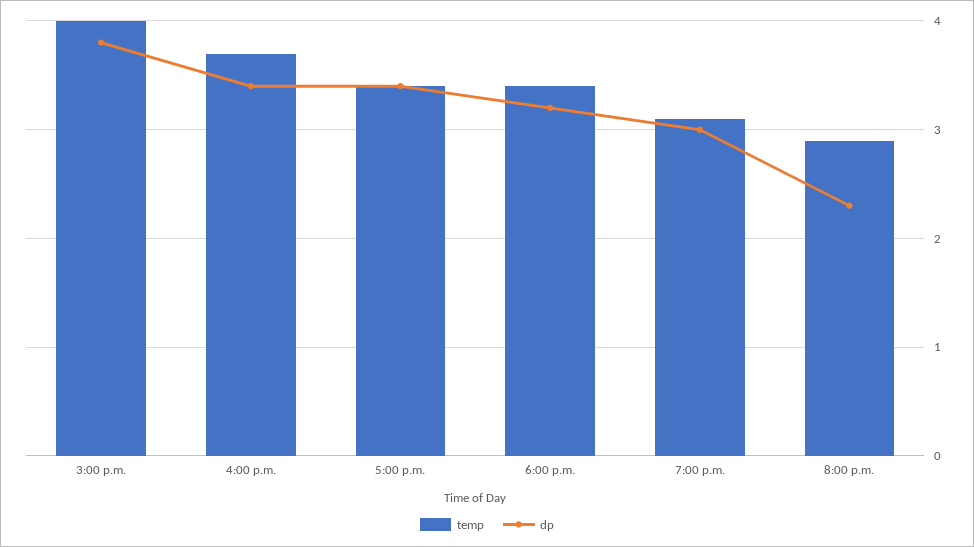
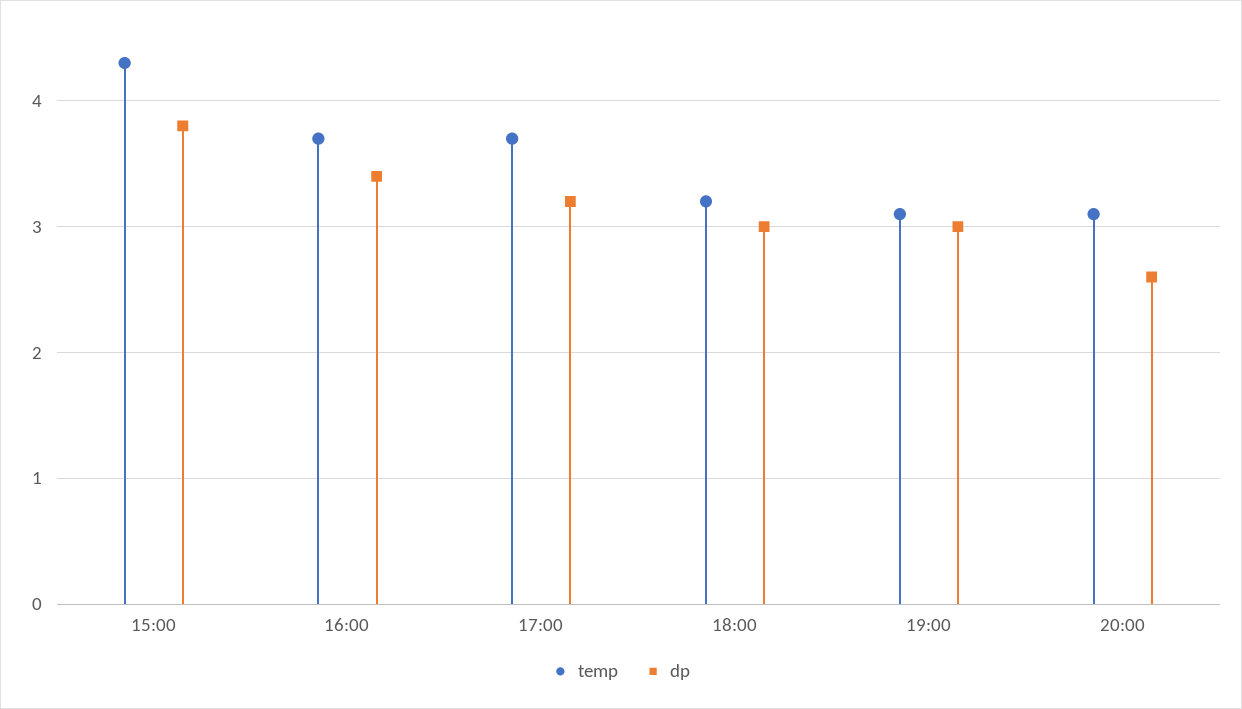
temp, 3:00 p.m.: 4 -> 4.3
temp, 5:00 p.m.: 3.4 -> 3.7
dp, 5:00 p.m.: 3.4 -> 3.2
temp, 6:00 p.m.: 3.4 -> 3.2
dp, 6:00 p.m.: 3.2 -> 3
temp, 8:00 p.m.: 2.9 -> 3.1
dp, 8:00 p.m.: 2.3 -> 2.6

